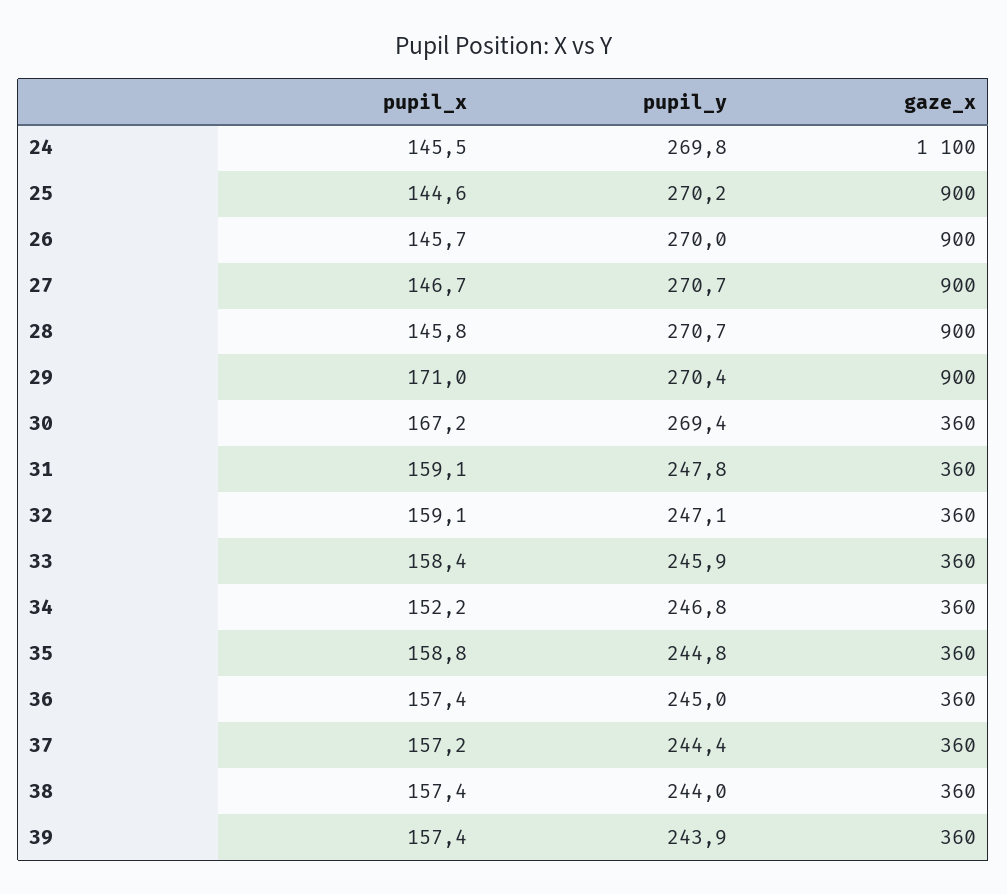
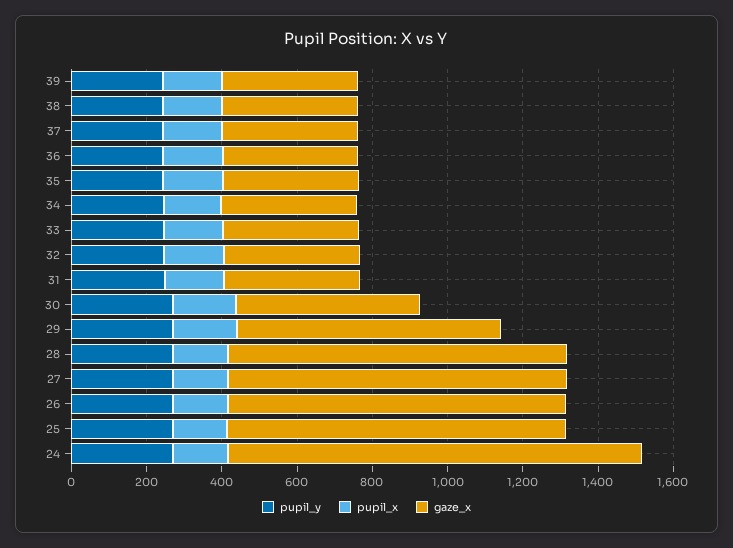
gaze_x, 29: 900 -> 700
gaze_x, 30: 360 -> 500

